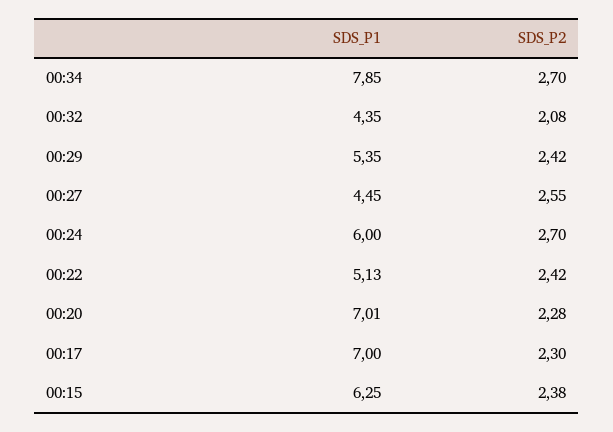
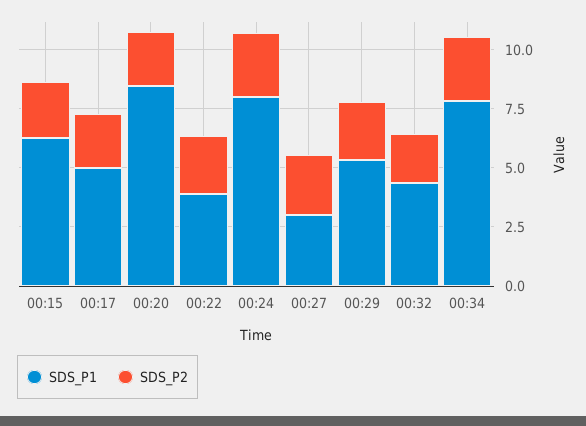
SDS_P1, 00:27: 4.45 -> 3
SDS_P1, 00:24: 6 -> 8
SDS_P1, 00:22: 5.13 -> 4
SDS_P1, 00:20: 7.01 -> 8.5
SDS_P1, 00:17: 7 -> 5

